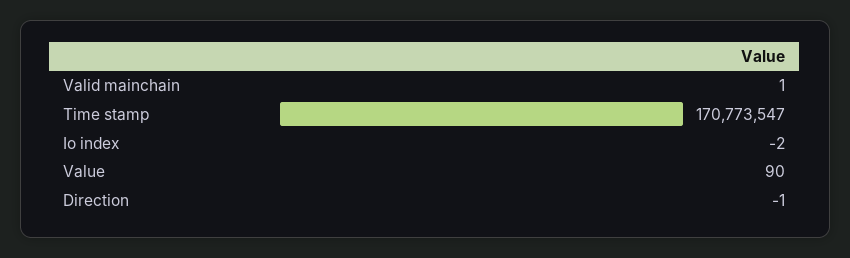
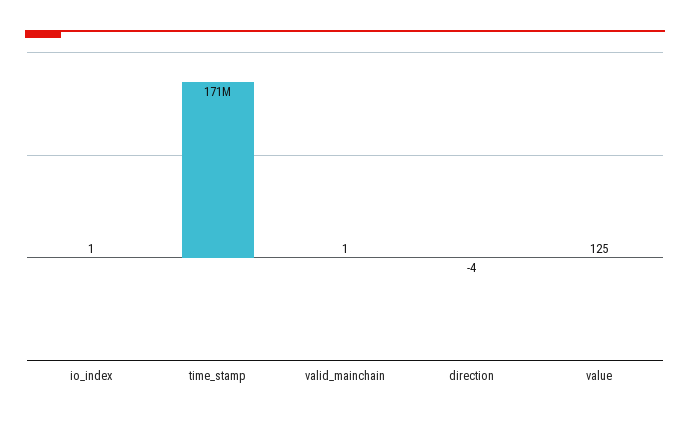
Io index: -2 -> 1
Value: 90 -> 125
Direction: -1 -> -4

